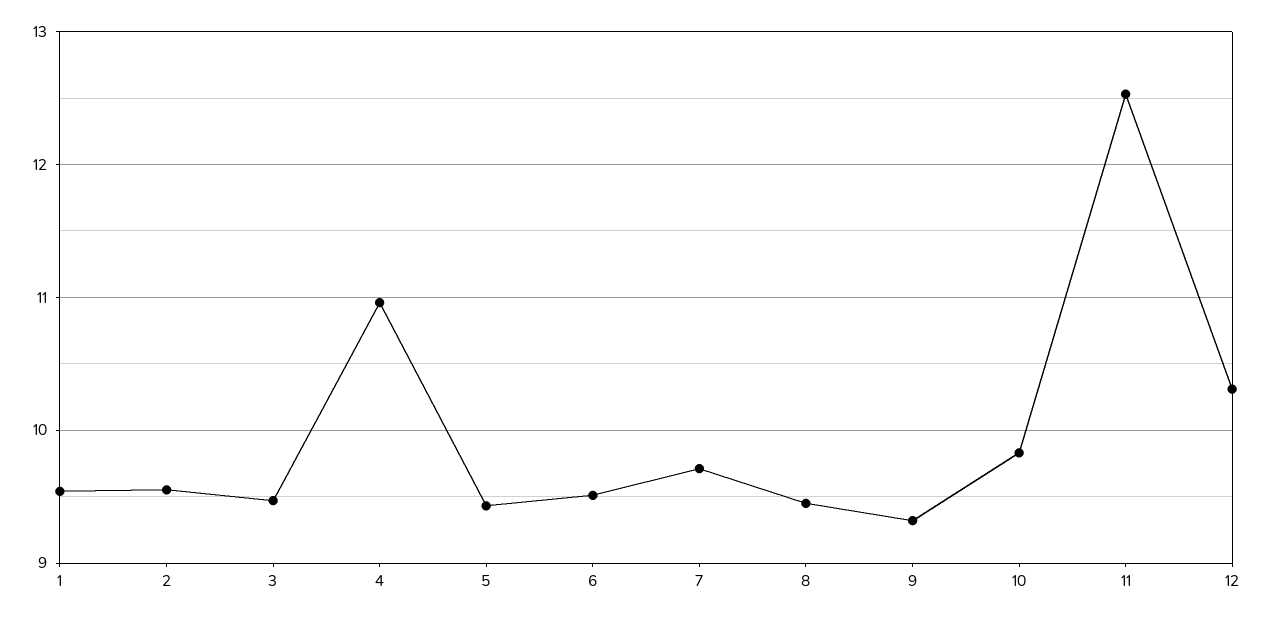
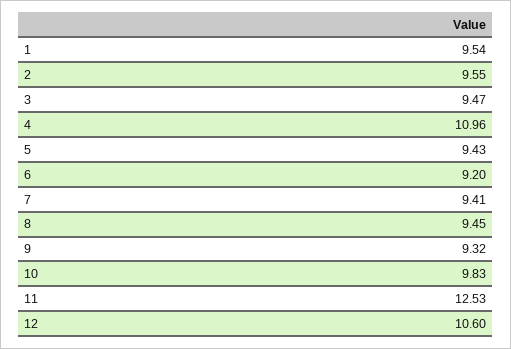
6: 9.5 -> 9.2
7: 9.7 -> 9.41
12: 10.3 -> 10.6

